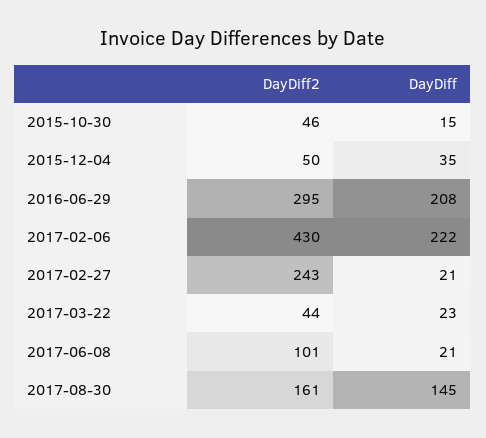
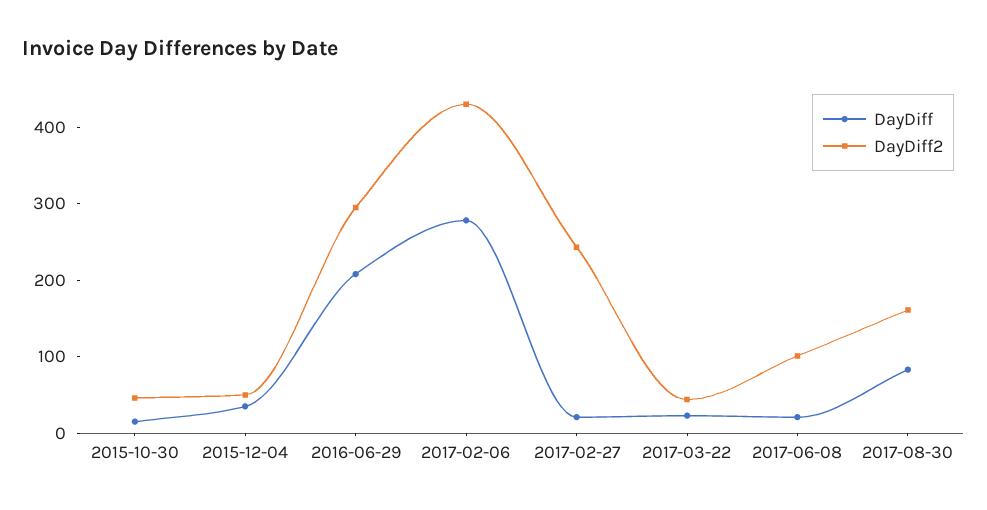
DayDiff, 2017-02-06: 222 -> 280
DayDiff, 2017-08-30: 145 -> 80

